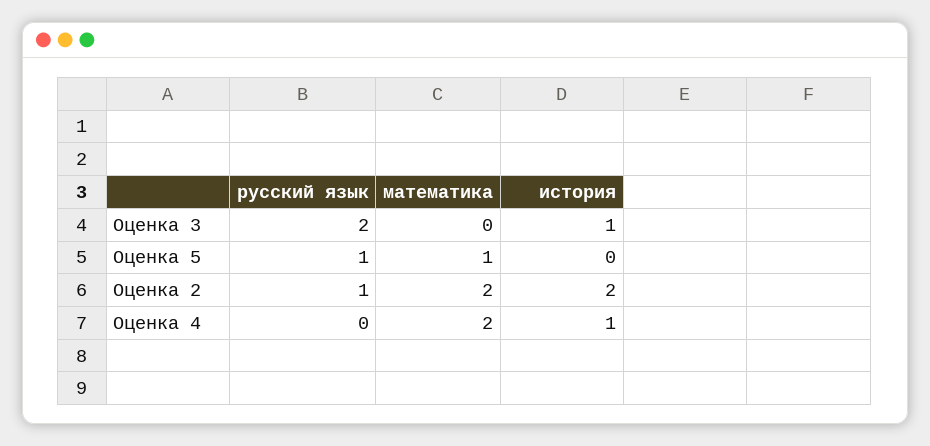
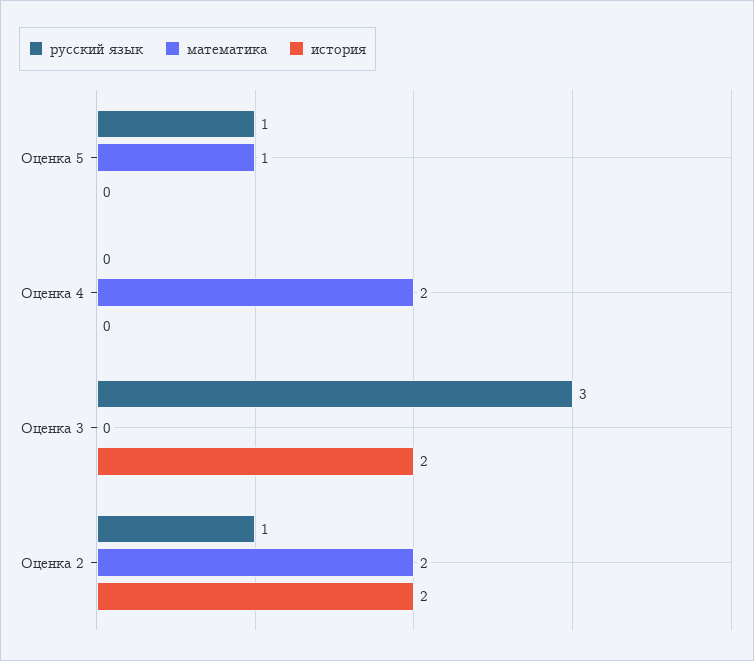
русский язык, Оценка 3: 2 -> 3
история, Оценка 3: 1 -> 2
история, Оценка 4: 1 -> 0

